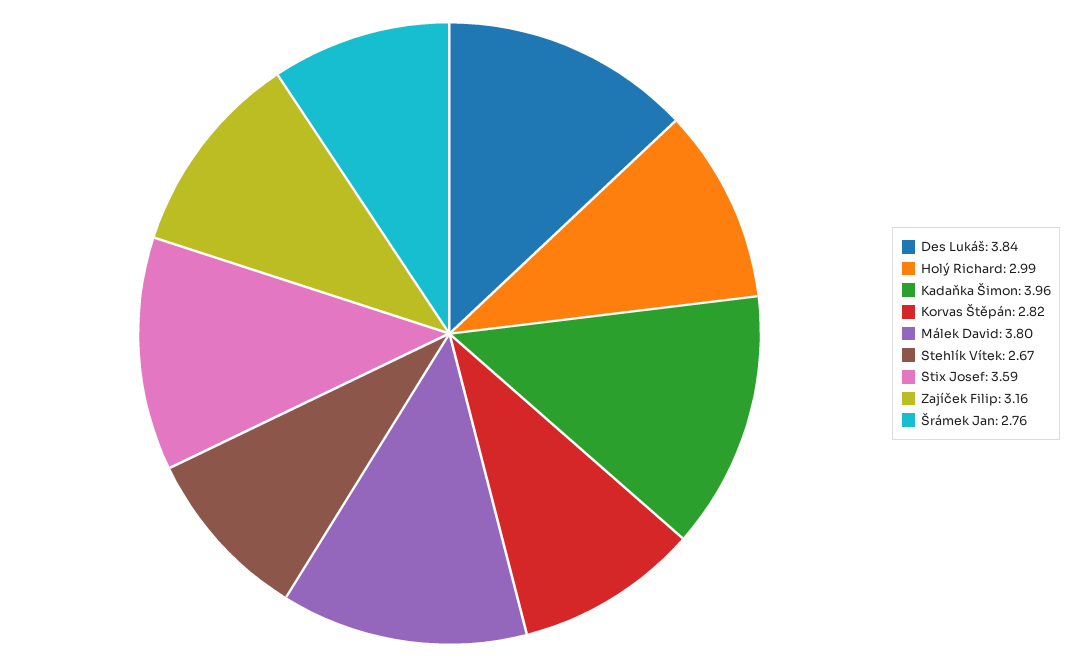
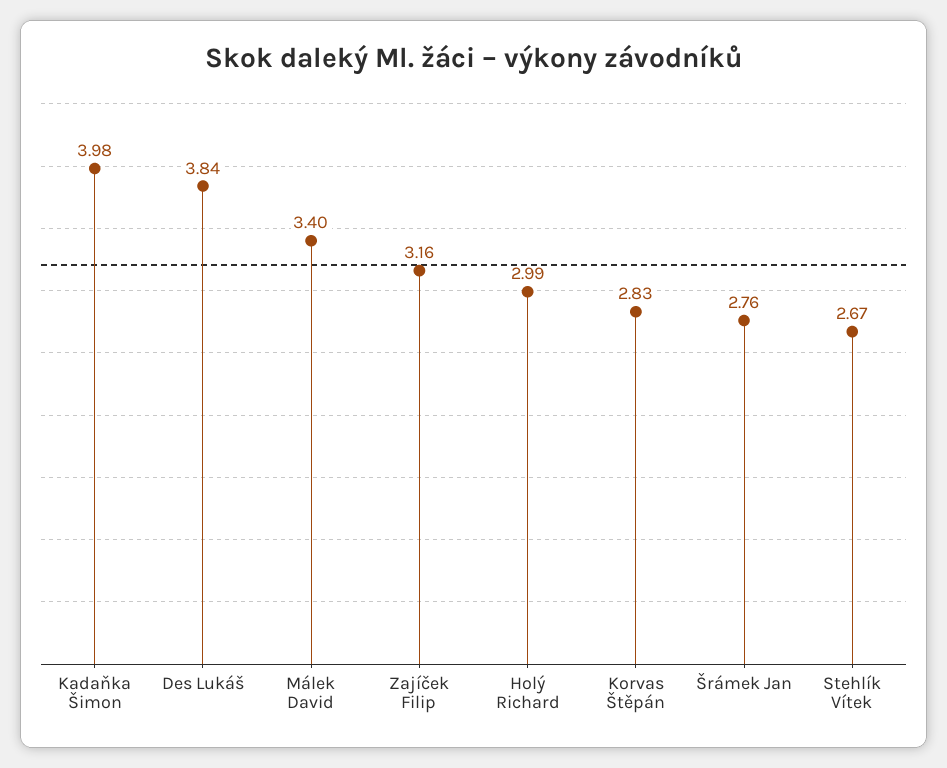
Kadaňka Šimon: 3.96 -> 3.98
Korvas Štěpán: 2.82 -> 2.83
Málek David: 3.8 -> 3.4
Stix Josef: 3.59 -> none

